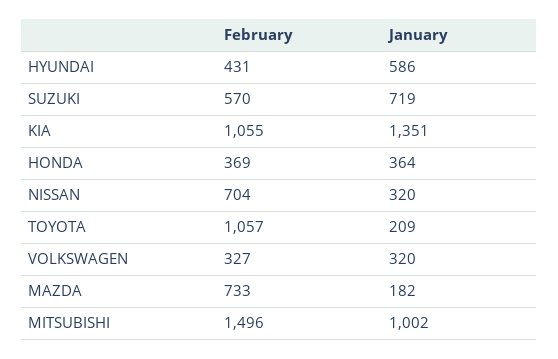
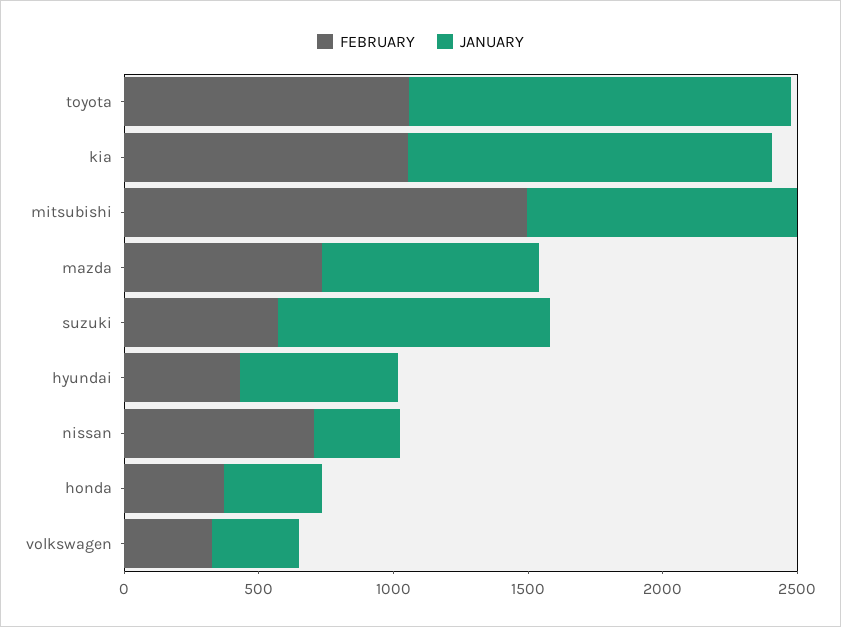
January, SUZUKI: 719 -> 1000
January, TOYOTA: 209 -> 1400
January, MAZDA: 182 -> 800

